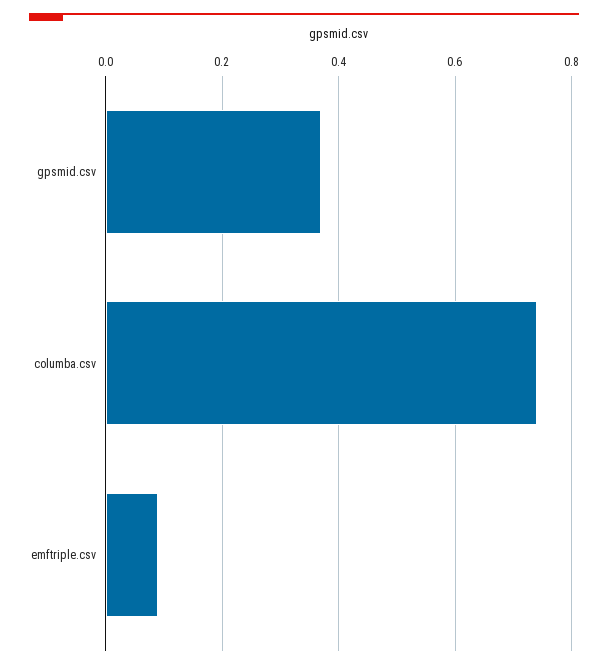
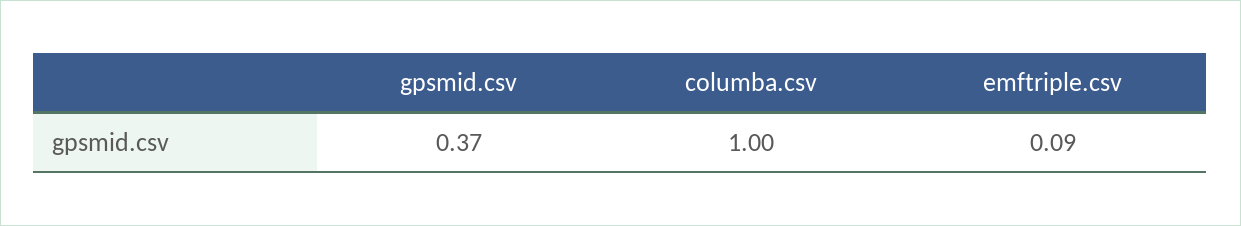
columba.csv: 0.75 -> 1

